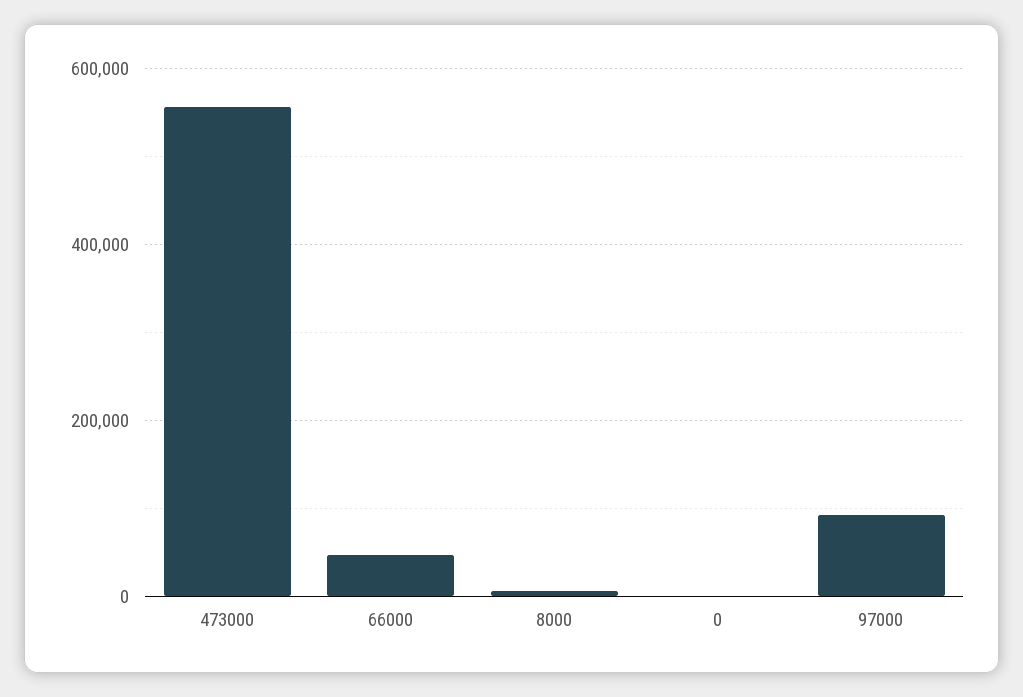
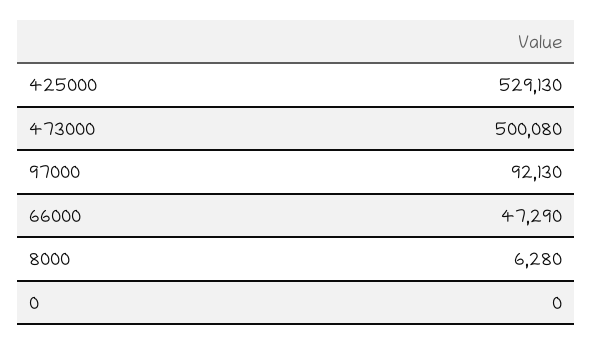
473000: 560000 -> 500080
425000: none -> 529130

